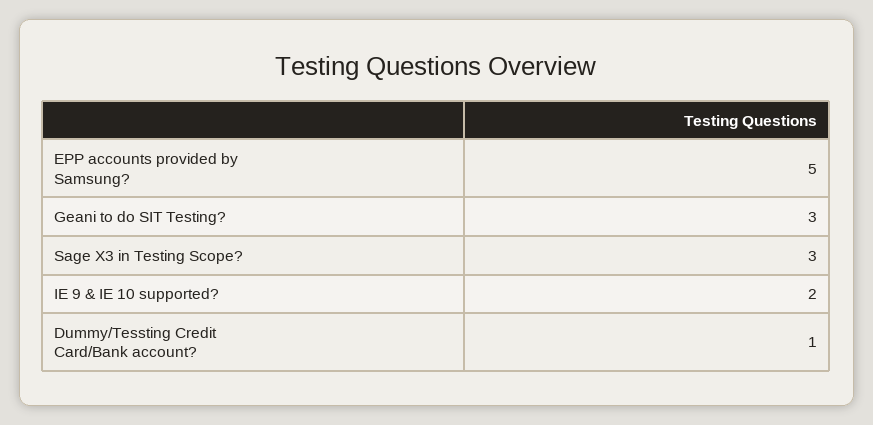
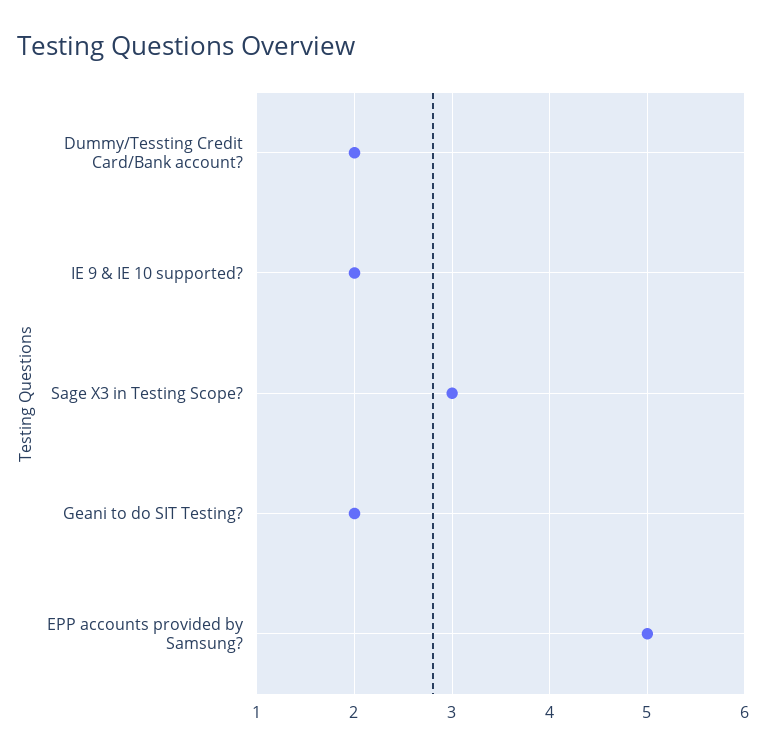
Geani to do SIT Testing?: 3 -> 2
Dummy/Tessting Credit Card/Bank account?: 1 -> 2

